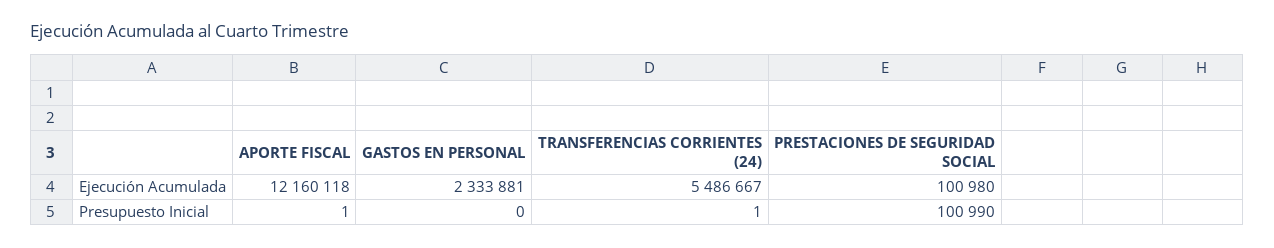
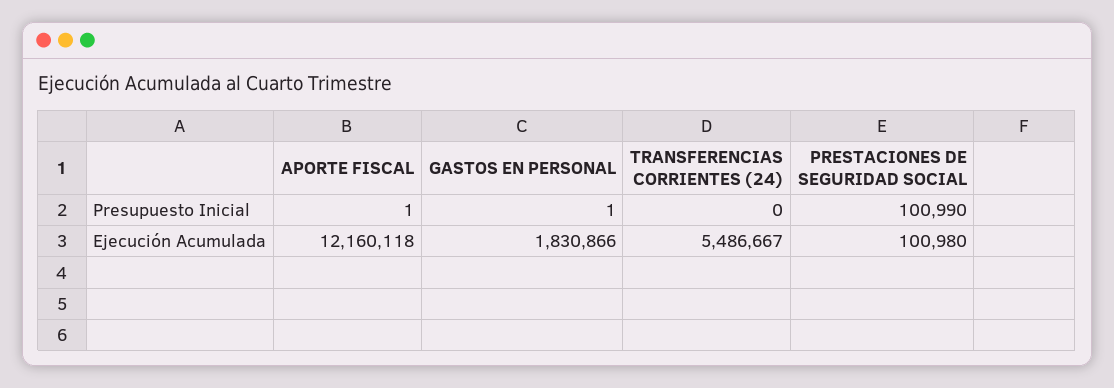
GASTOS EN PERSONAL, Ejecución Acumulada: 2333881 -> 1830866
GASTOS EN PERSONAL, Presupuesto Inicial: 0 -> 1
TRANSFERENCIAS CORRIENTES (24), Presupuesto Inicial: 1 -> 0

